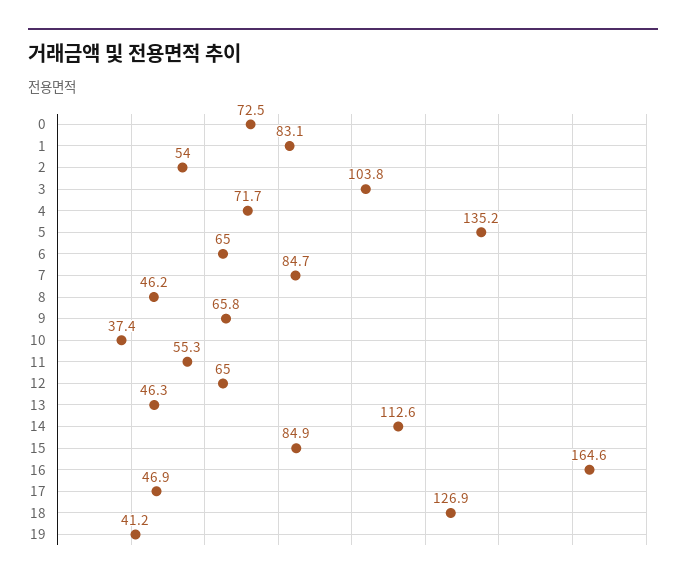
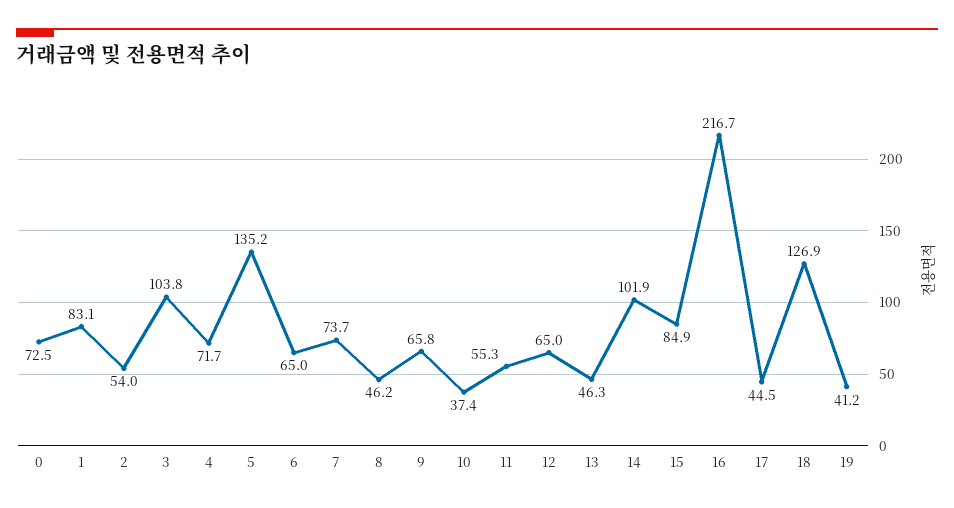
7: 84.7 -> 73.7
14: 112.6 -> 101.9
16: 164.6 -> 216.7
17: 46.9 -> 44.5

